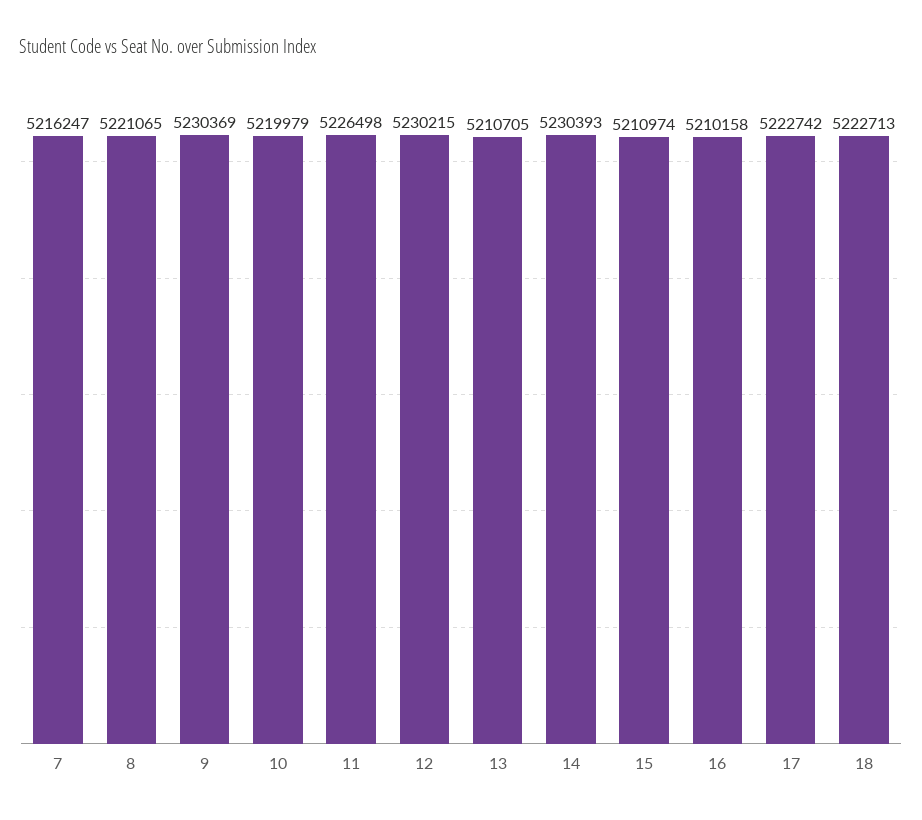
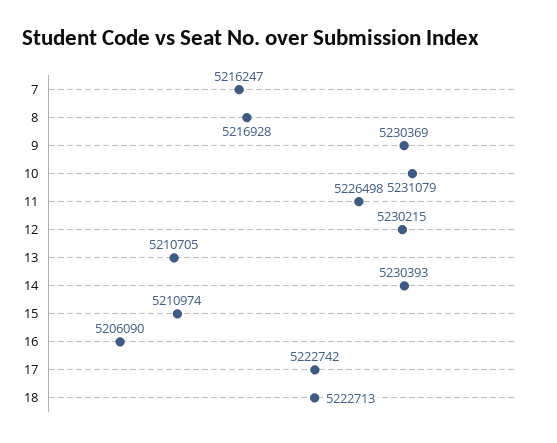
8: 5221065 -> 5216928
10: 5219979 -> 5231079
16: 5210158 -> 5206090

